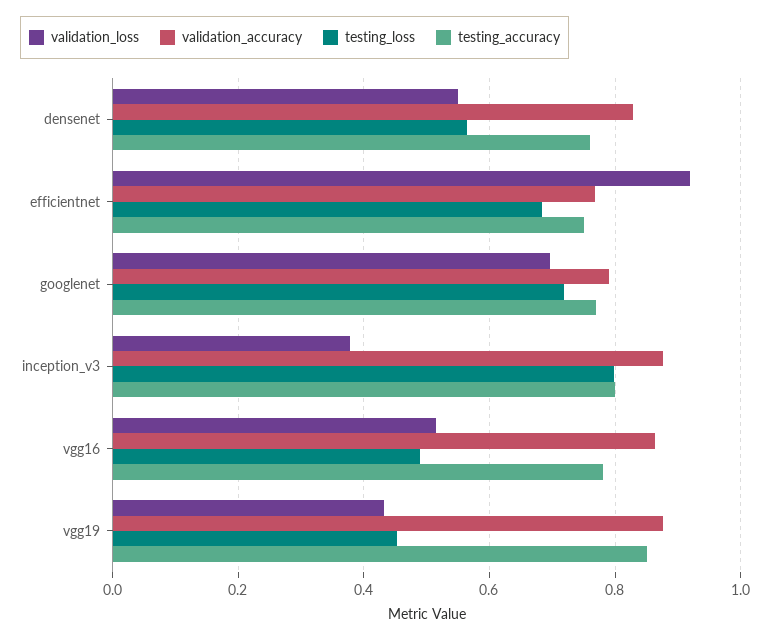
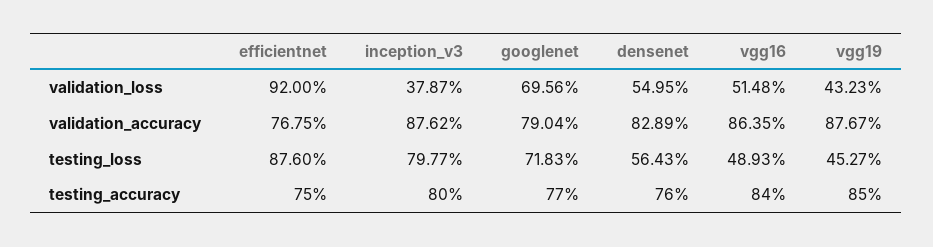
testing_loss, efficientnet: 0.68 -> 0.876
testing_accuracy, vgg16: 0.78 -> 0.84

